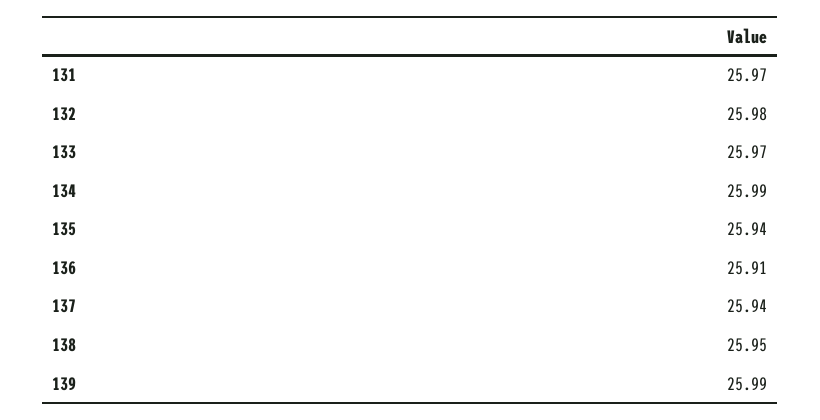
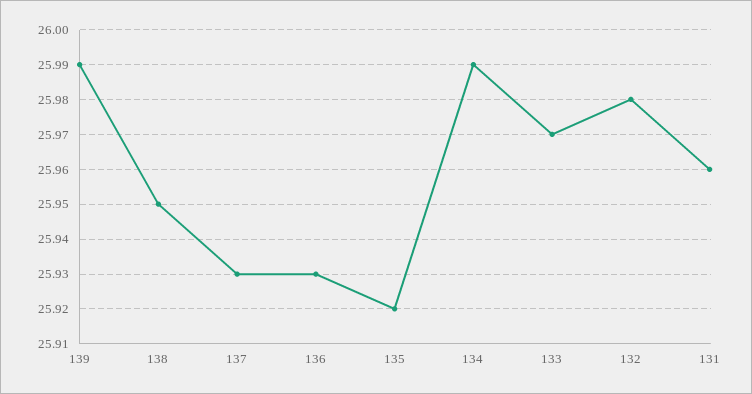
131: 25.97 -> 25.96
135: 25.94 -> 25.92
136: 25.91 -> 25.93
137: 25.94 -> 25.93

